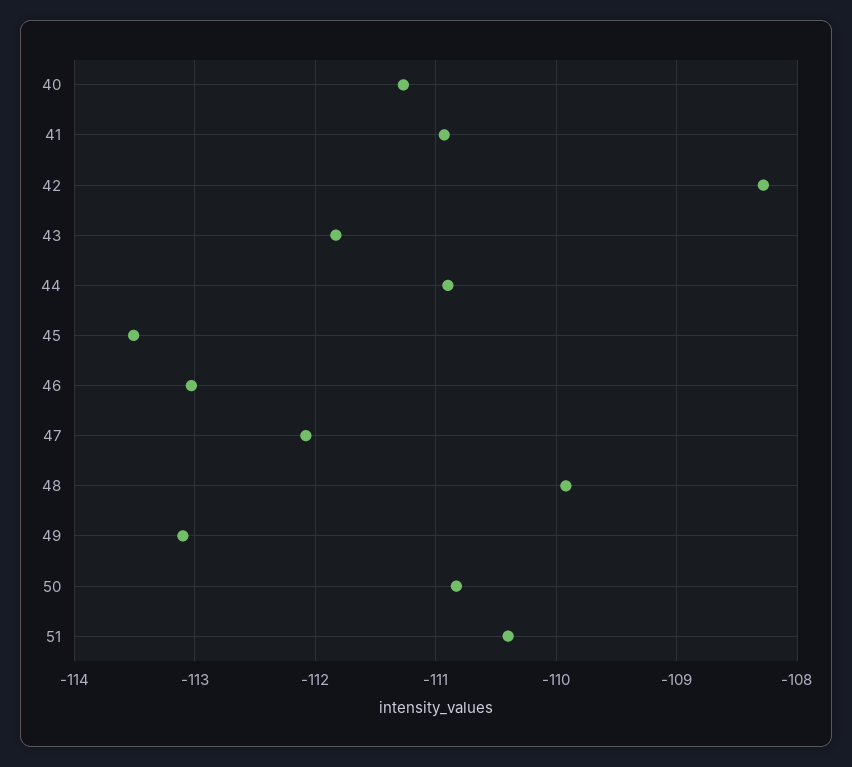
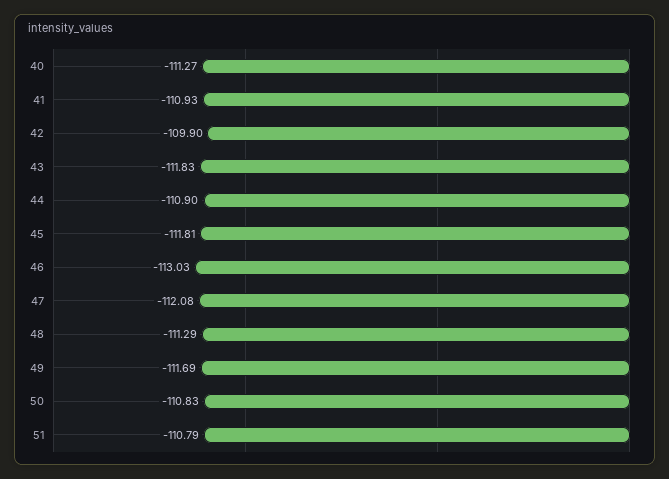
42: -108.3 -> -109.9
45: -113.5 -> -111.81
48: -109.9 -> -111.29
49: -113.1 -> -111.69
51: -110.4 -> -110.79

